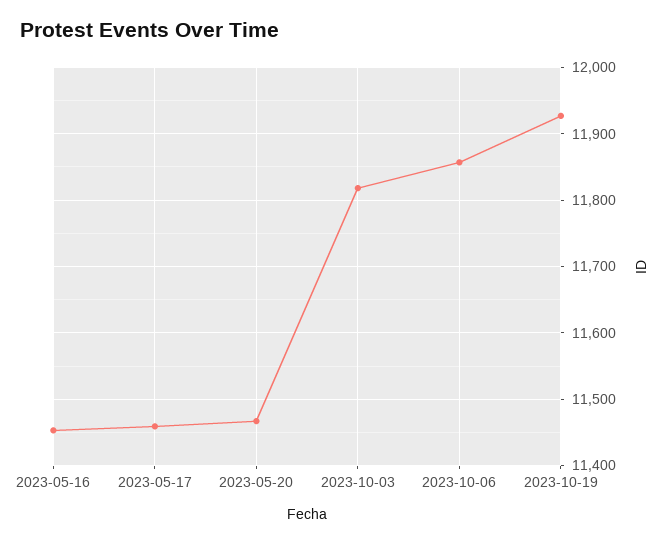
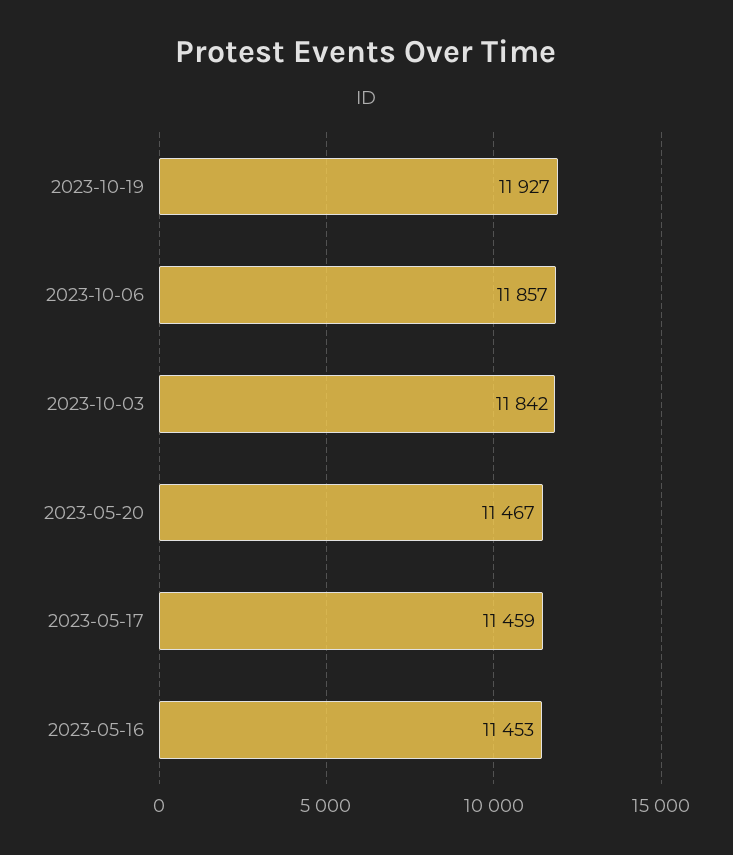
2023-10-03: 11820 -> 11842

